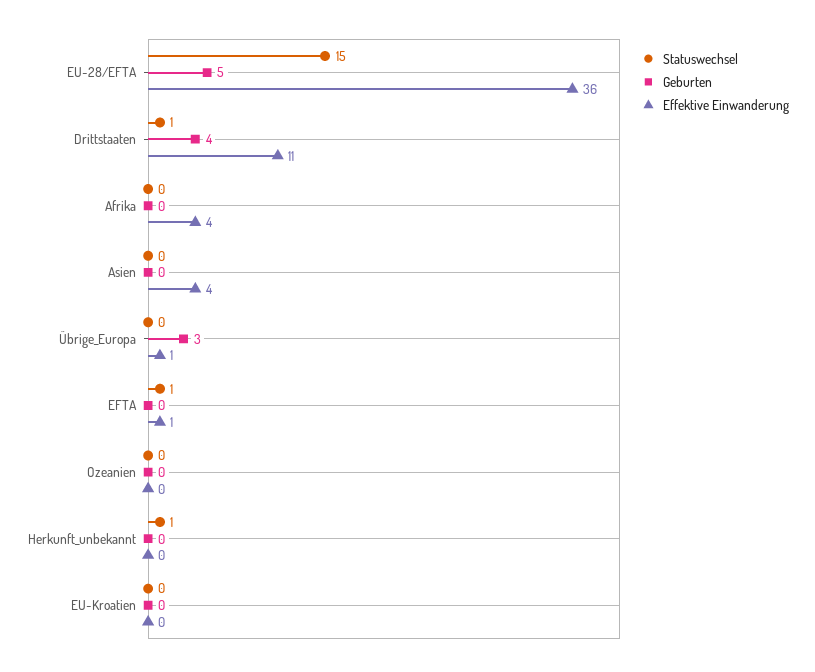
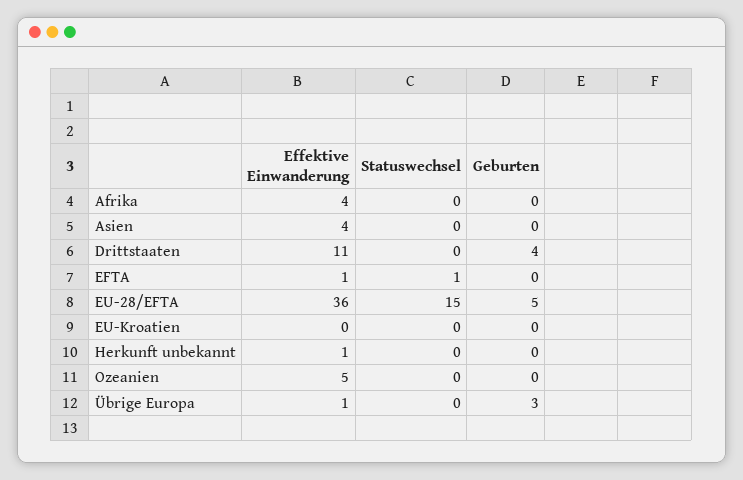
Statuswechsel, Drittstaaten: 1 -> 0
Effektive Einwanderung, Ozeanien: 0 -> 5
Statuswechsel, Herkunft_unbekannt: 1 -> 0
Effektive Einwanderung, Herkunft_unbekannt: 0 -> 1

